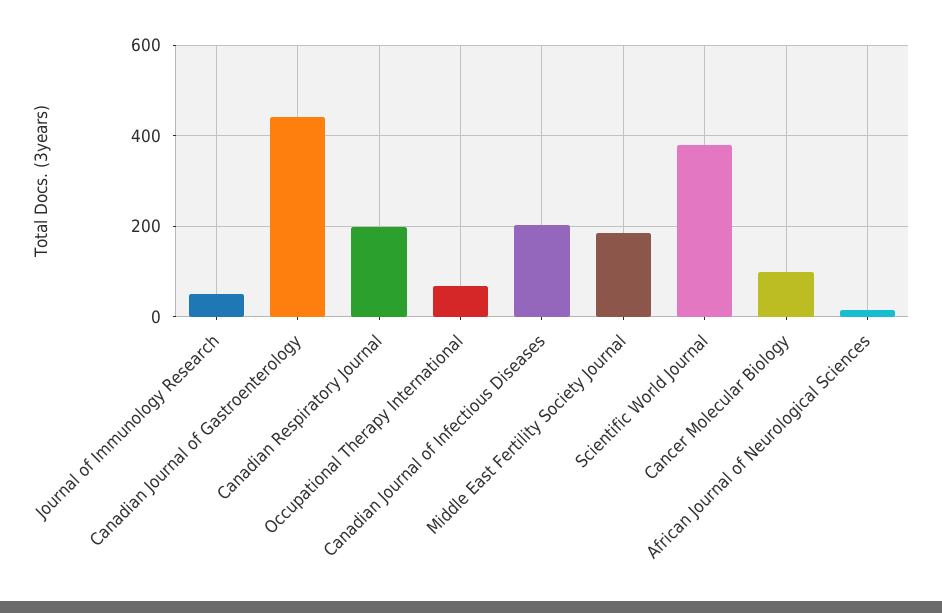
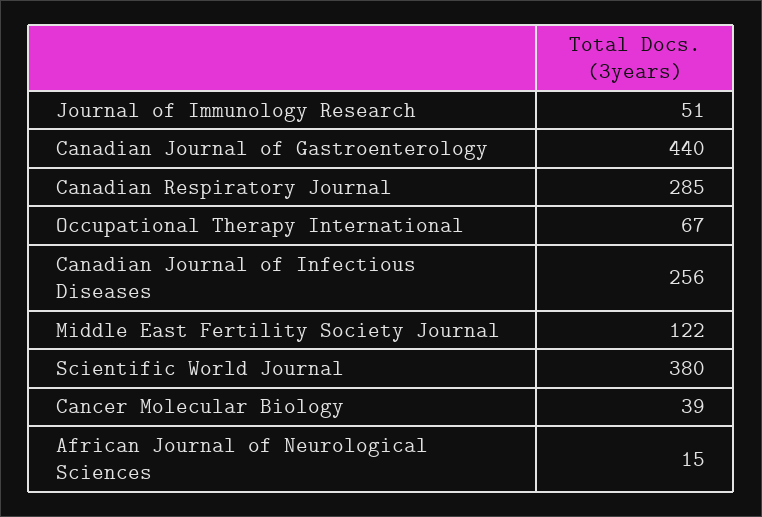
Canadian Respiratory Journal: 200 -> 285
Canadian Journal of Infectious Diseases: 200 -> 256
Middle East Fertility Society Journal: 180 -> 122
Cancer Molecular Biology: 100 -> 39

